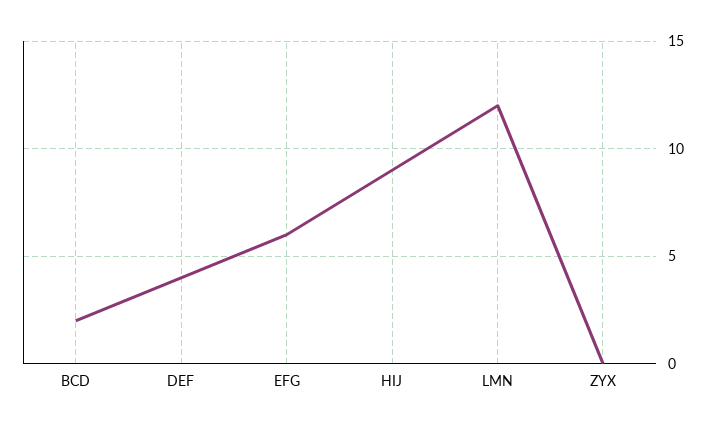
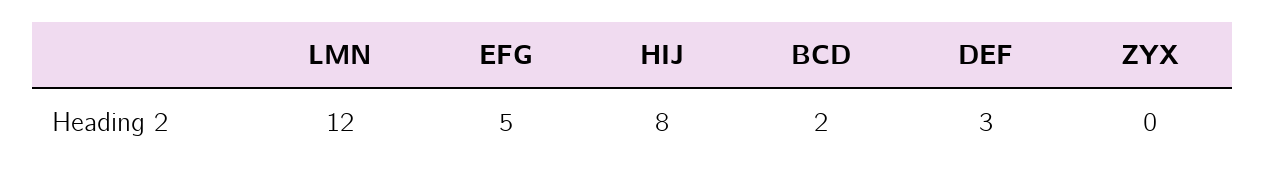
DEF: 4 -> 3
EFG: 6 -> 5
HIJ: 9 -> 8

